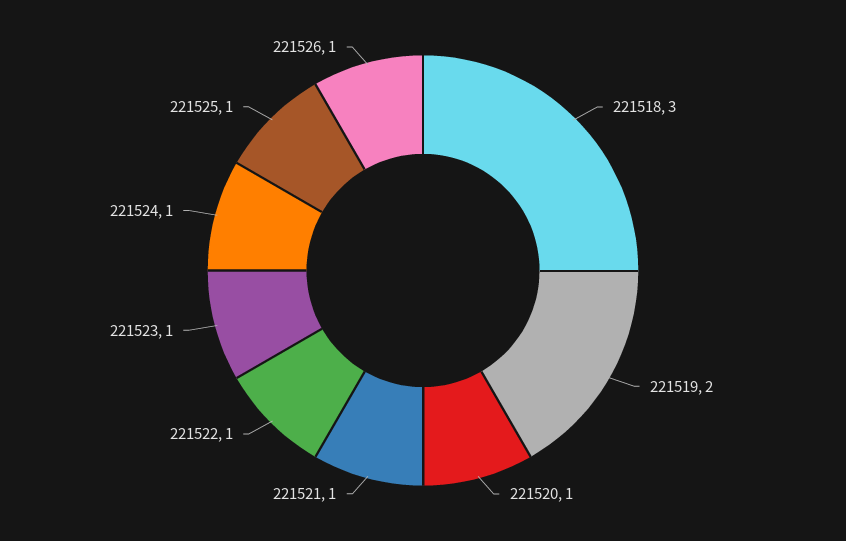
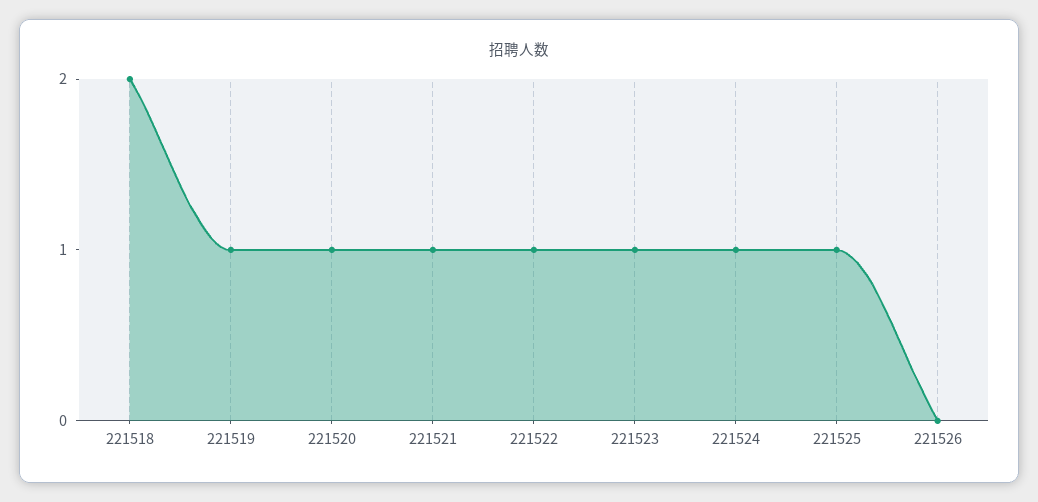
221518: 3 -> 2
221519: 2 -> 1
221526: 1 -> 0

